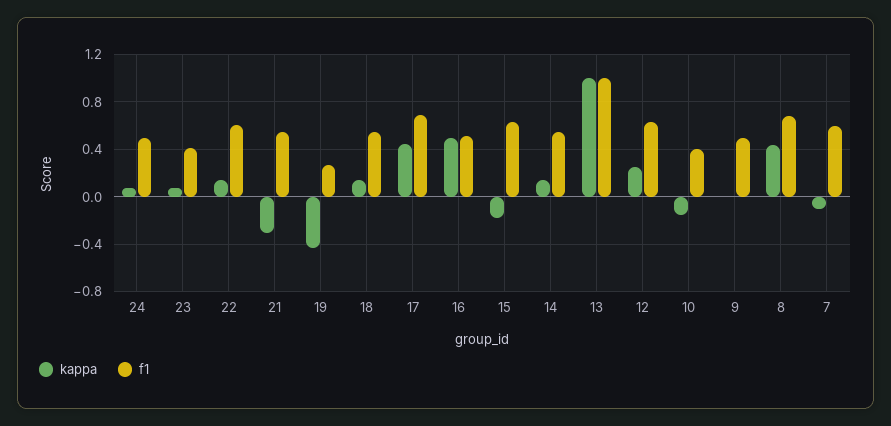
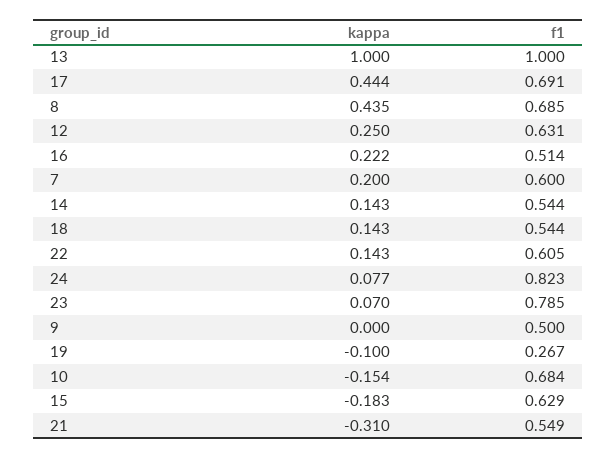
f1, 24: 0.5 -> 0.823
f1, 23: 0.4 -> 0.785
kappa, 19: -0.4 -> -0.1
kappa, 16: 0.5 -> 0.222
f1, 10: 0.4 -> 0.684
kappa, 7: -0.1 -> 0.2

